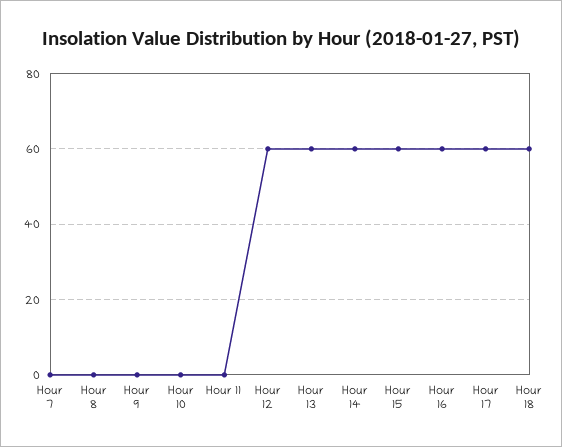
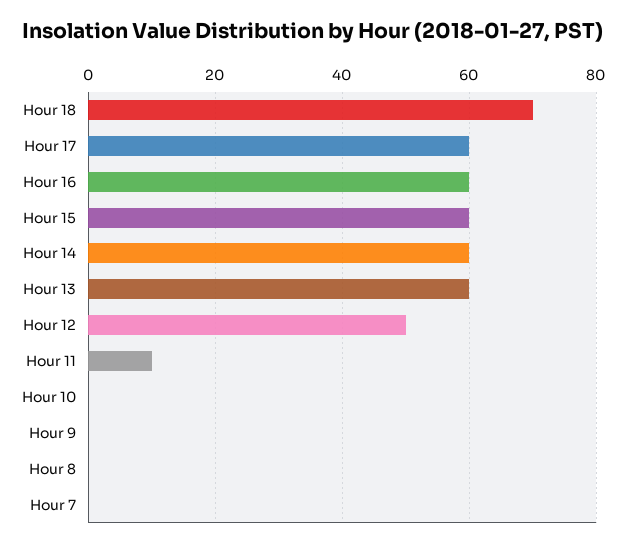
Hour 11: 0 -> 10
Hour 12: 60 -> 50
Hour 18: 60 -> 70

